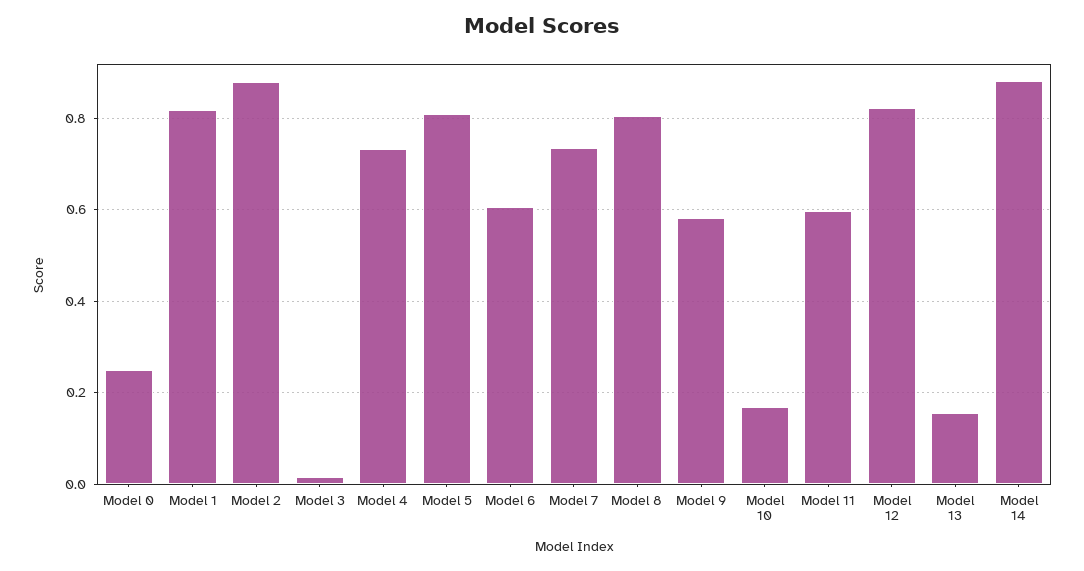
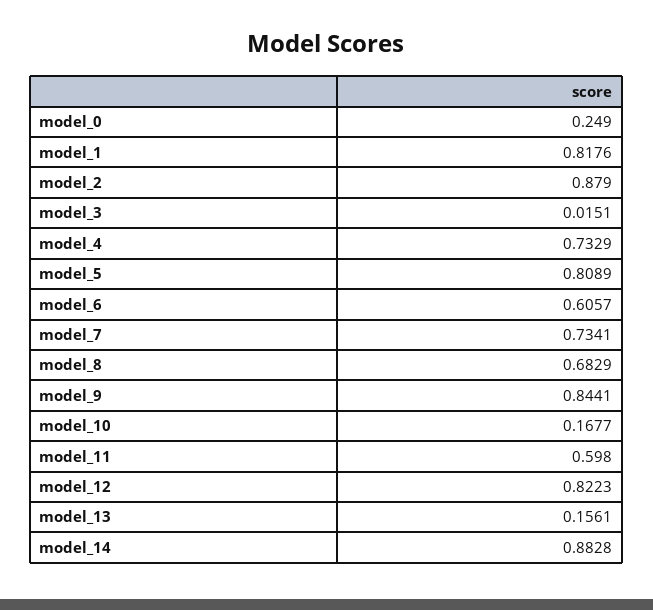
Model 8: 0.8 -> 0.6829
Model 9: 0.58 -> 0.8441

